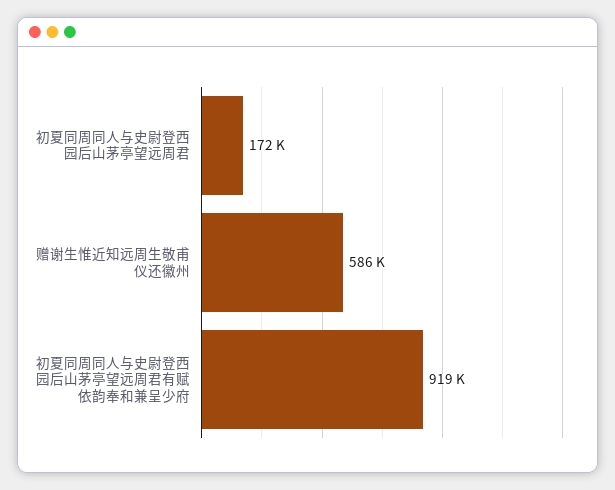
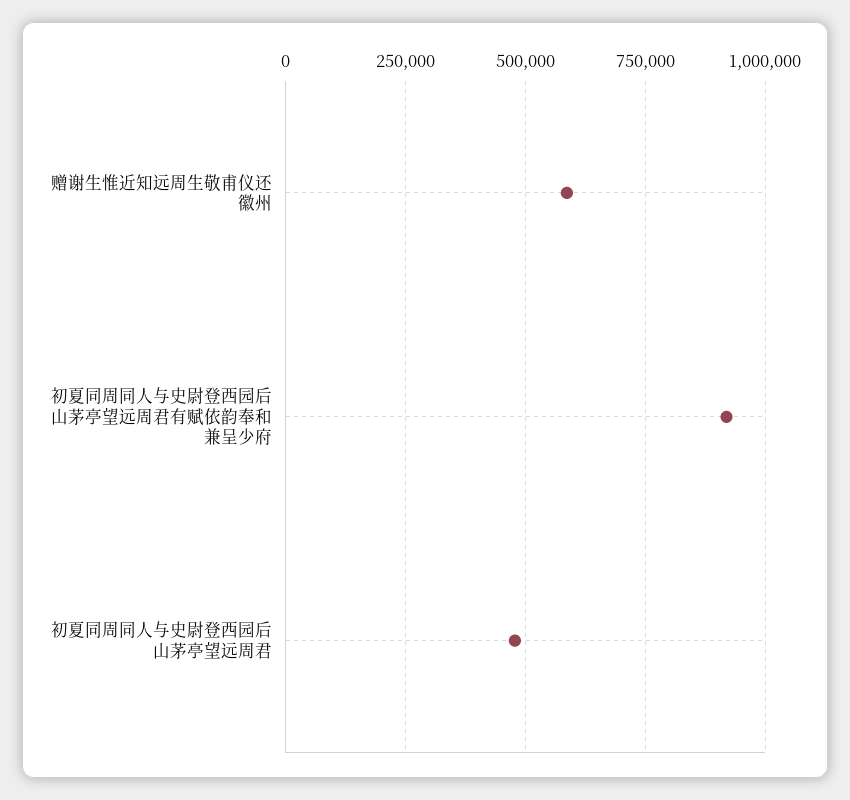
初夏同周同人与史尉登西园后山茅亭望远周君: 172000 -> 475000

